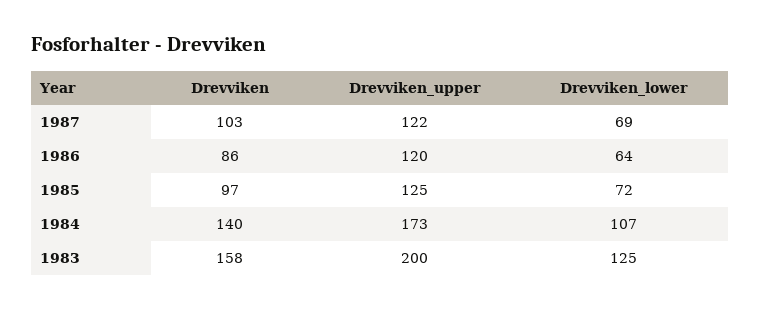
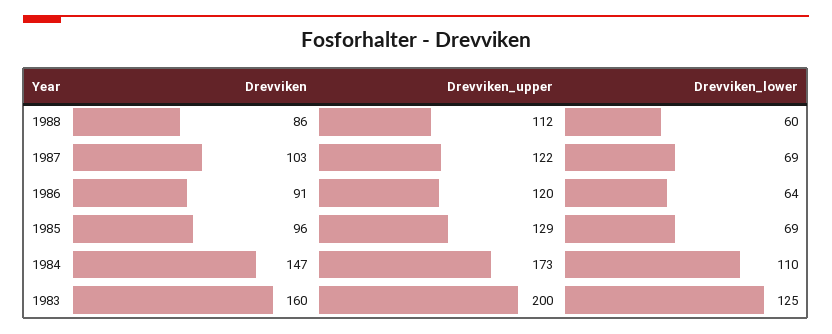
Drevviken, 1986: 86 -> 91
Drevviken, 1985: 97 -> 96
Drevviken_upper, 1985: 125 -> 129
Drevviken_lower, 1985: 72 -> 69
Drevviken, 1984: 140 -> 147
Drevviken_lower, 1984: 107 -> 110
Drevviken, 1983: 158 -> 160
Drevviken, 1988: none -> 86
Drevviken_upper, 1988: none -> 112
Drevviken_lower, 1988: none -> 60

